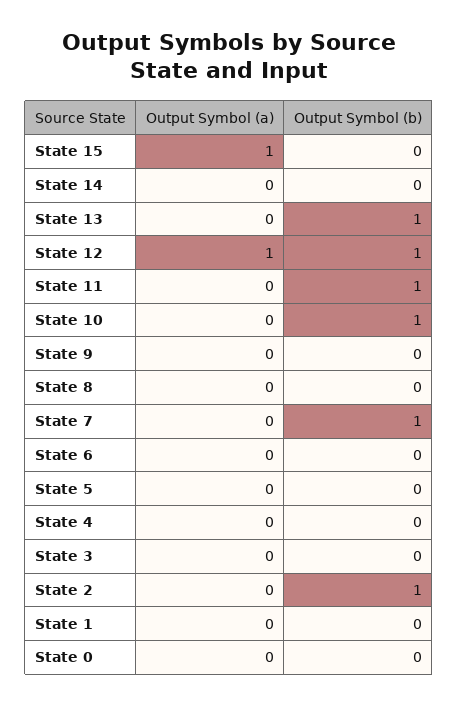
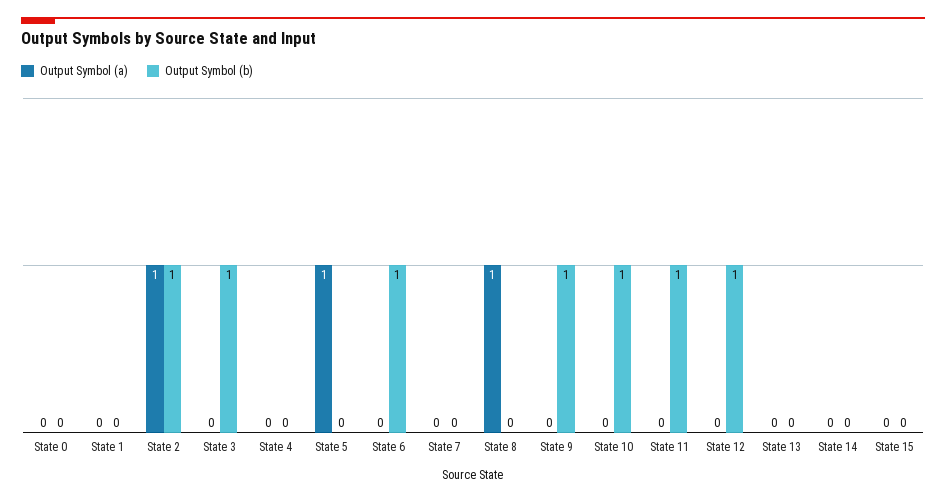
Output Symbol (a), State 15: 1 -> 0
Output Symbol (b), State 13: 1 -> 0
Output Symbol (a), State 12: 1 -> 0
Output Symbol (b), State 9: 0 -> 1
Output Symbol (a), State 8: 0 -> 1
Output Symbol (b), State 7: 1 -> 0
Output Symbol (b), State 6: 0 -> 1
Output Symbol (a), State 5: 0 -> 1
Output Symbol (b), State 3: 0 -> 1
Output Symbol (a), State 2: 0 -> 1

